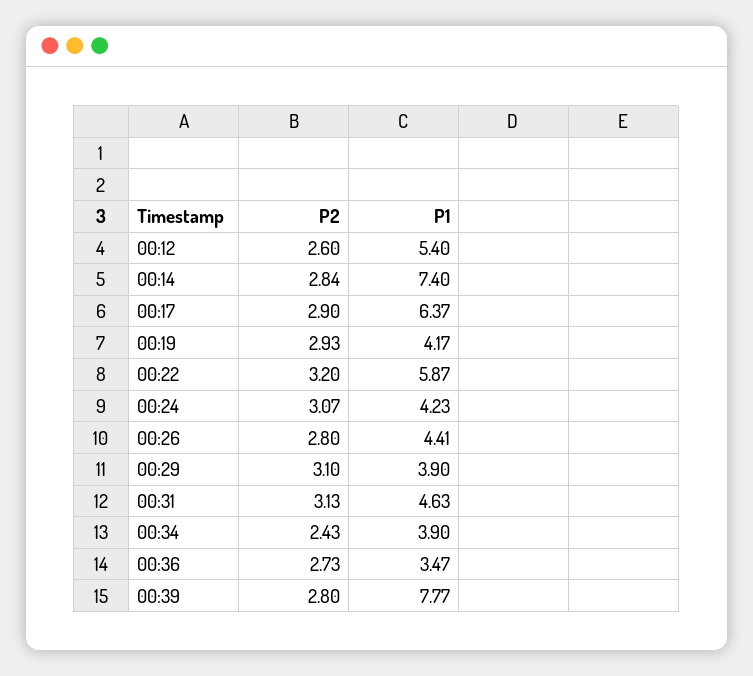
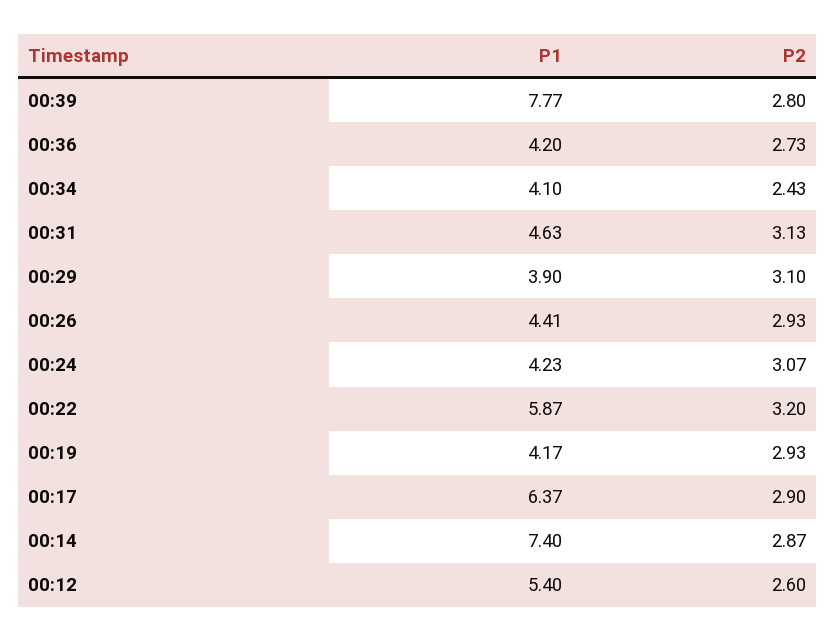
P2, 00:14: 2.84 -> 2.87
P2, 00:26: 2.8 -> 2.93
P1, 00:34: 3.9 -> 4.1
P1, 00:36: 3.47 -> 4.2

